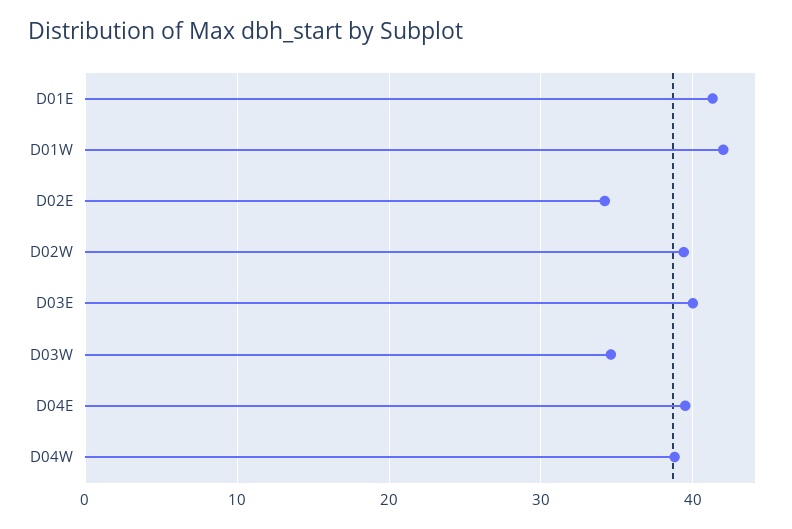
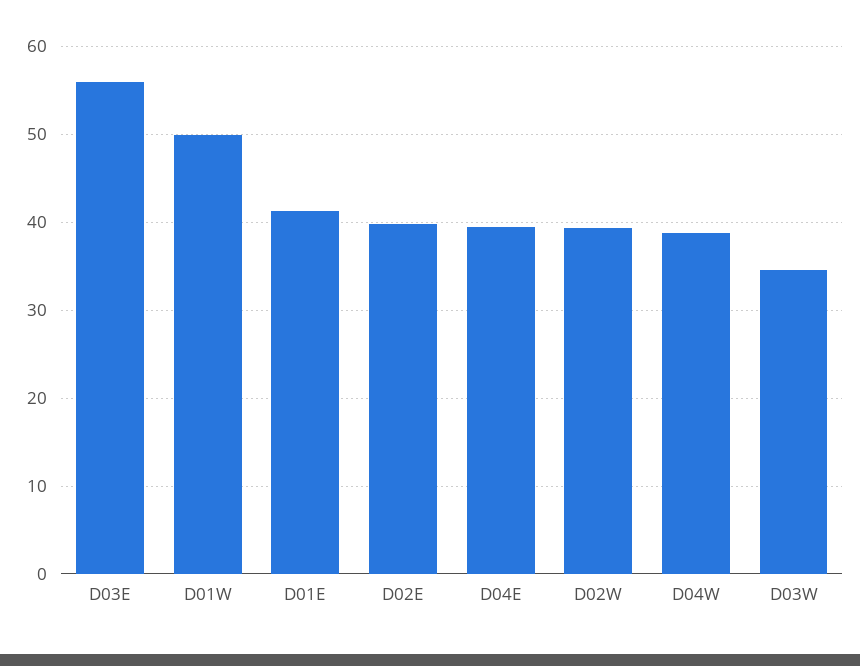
D01W: 42 -> 50
D02E: 34 -> 40
D03E: 40 -> 56

